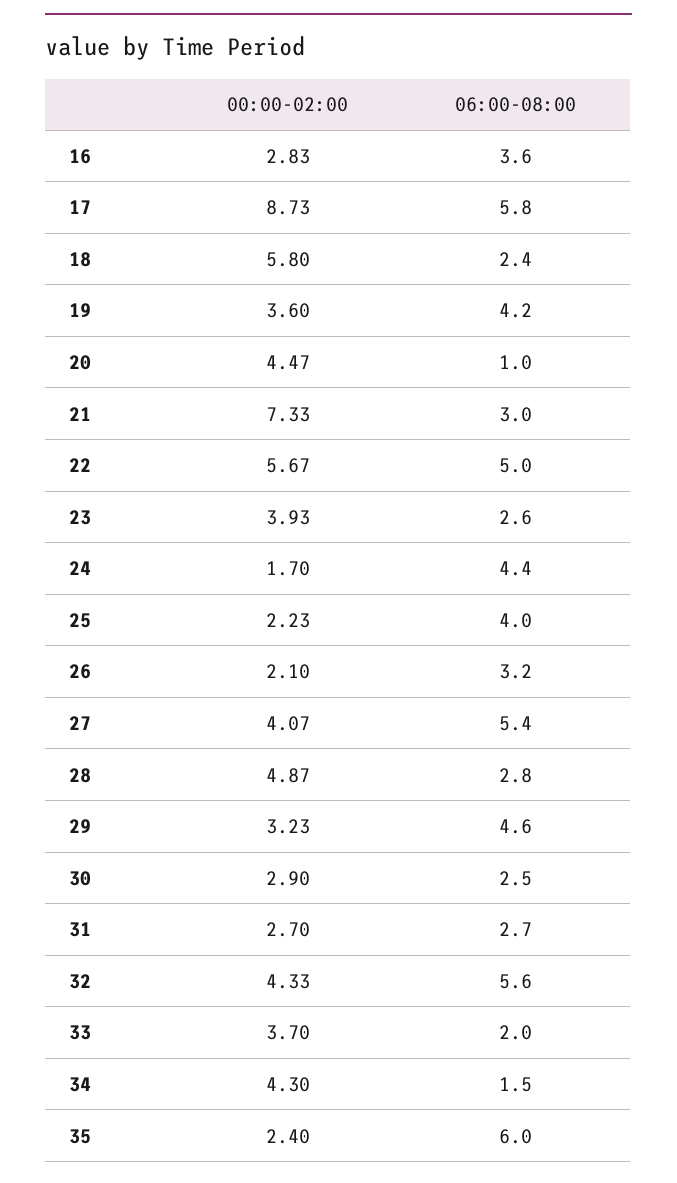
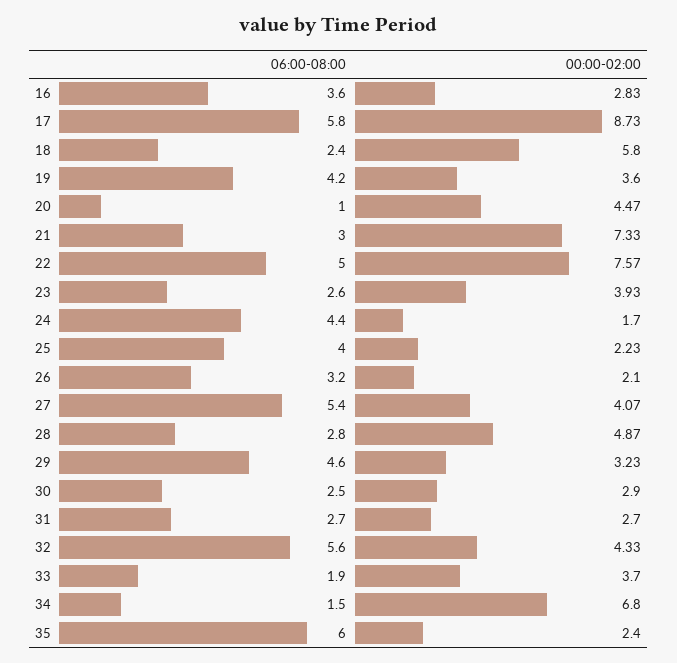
00:00-02:00, 22: 5.67 -> 7.57
06:00-08:00, 33: 2 -> 1.9
00:00-02:00, 34: 4.3 -> 6.8

